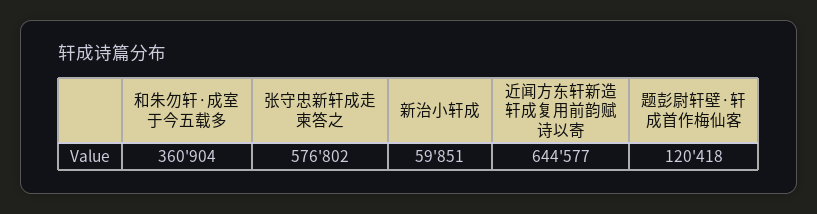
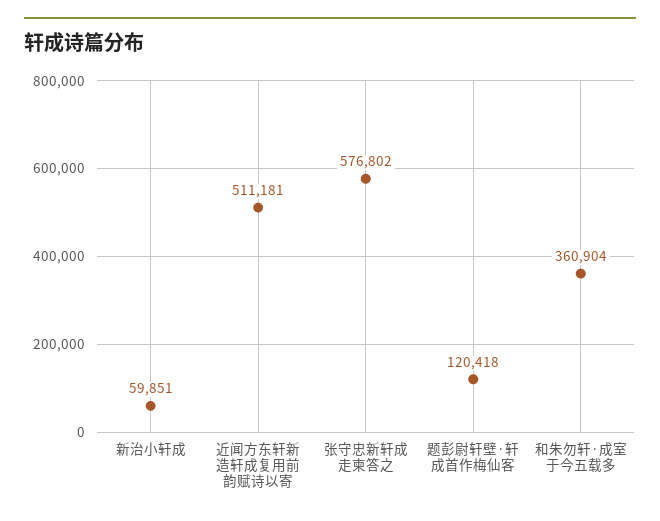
近闻方东轩新造轩成复用前韵赋诗以寄: 644577 -> 511181

